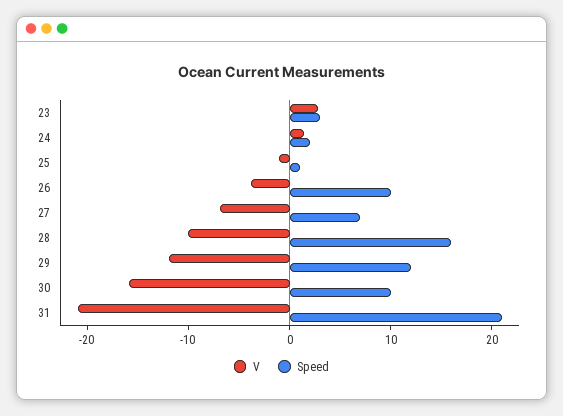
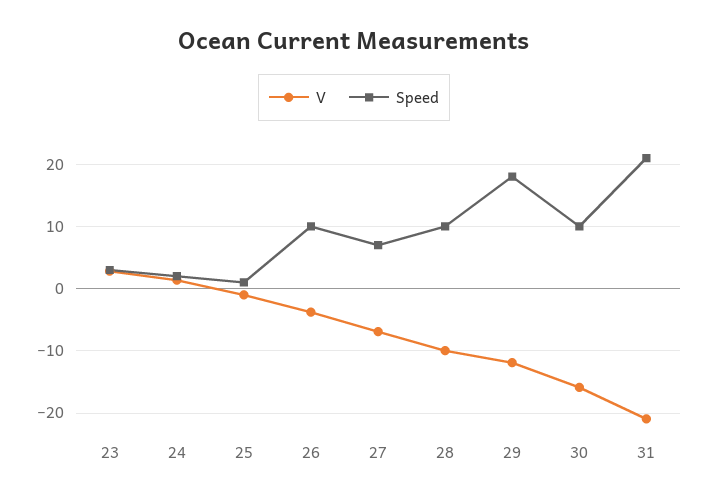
Speed, 28: 16 -> 10
Speed, 29: 12 -> 18

